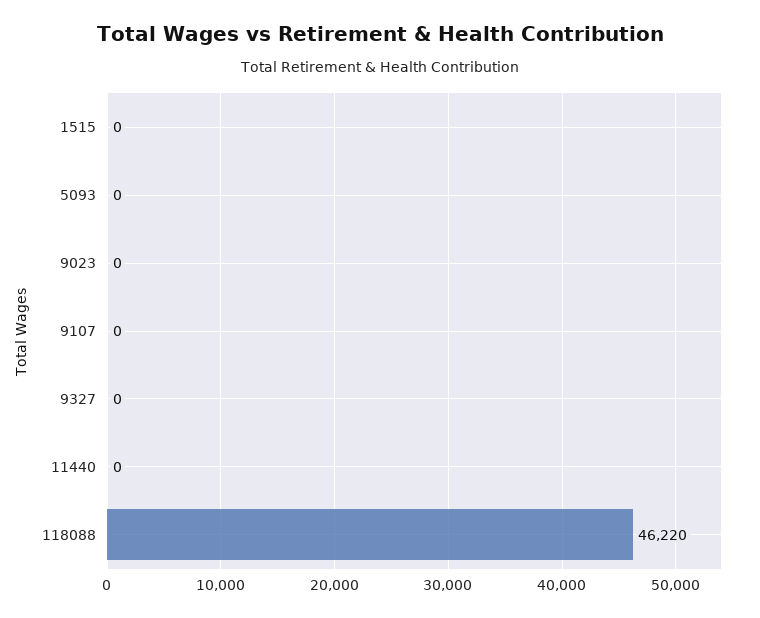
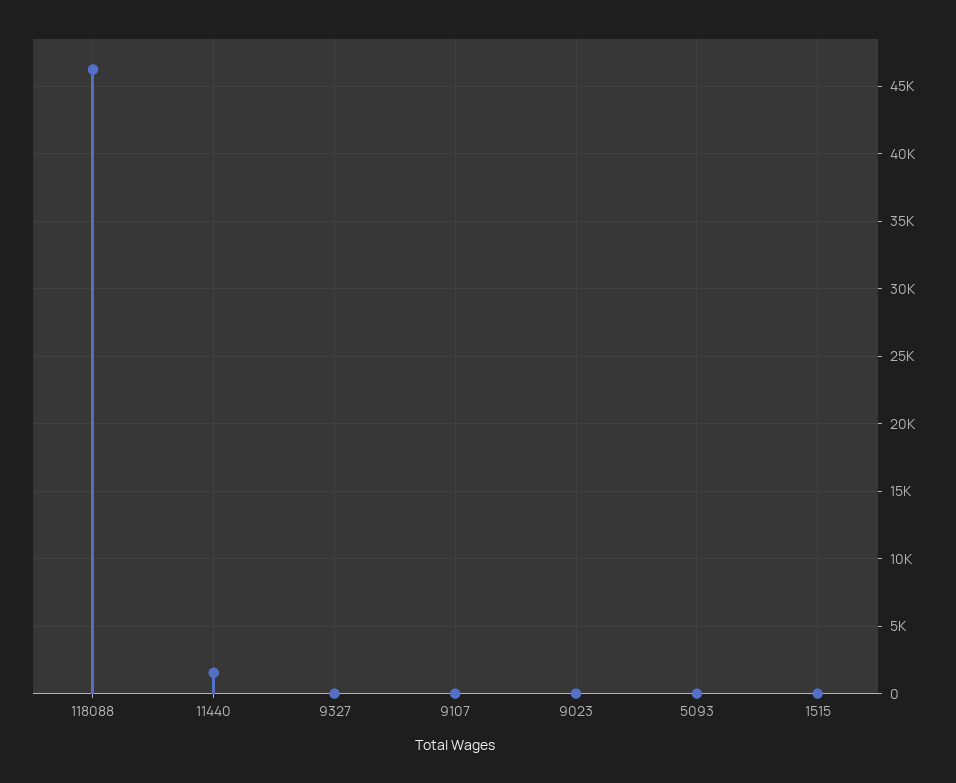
11440: 0 -> 1500

